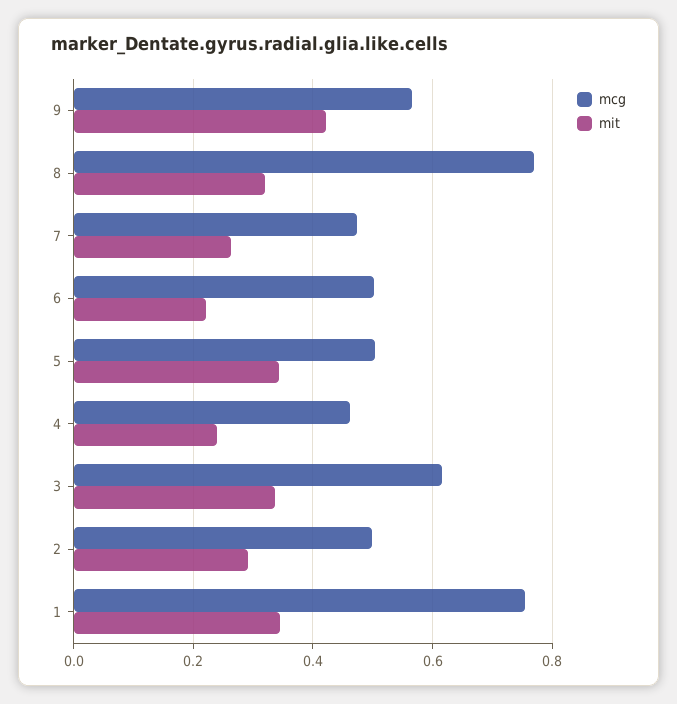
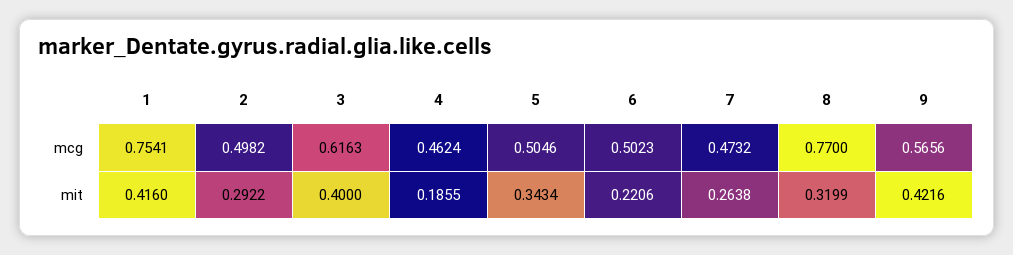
mit, 4: 0.24 -> 0.1855
mit, 3: 0.34 -> 0.4
mit, 1: 0.34 -> 0.416

